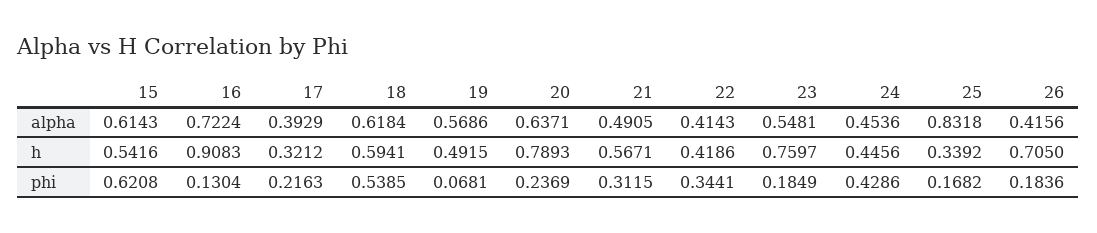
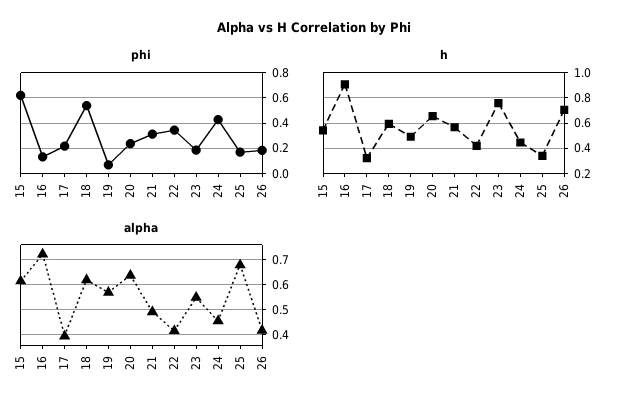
alpha, 25: 0.8318 -> 0.675
h, 20: 0.7893 -> 0.65

